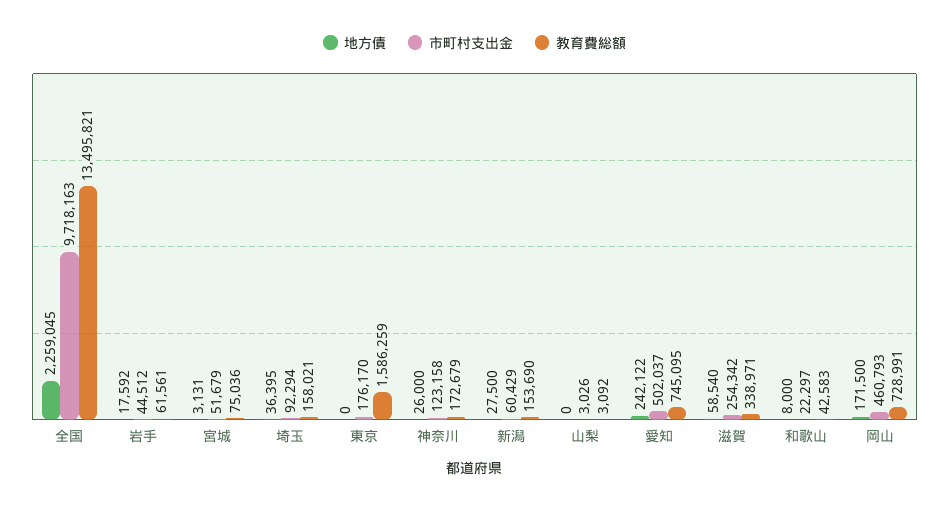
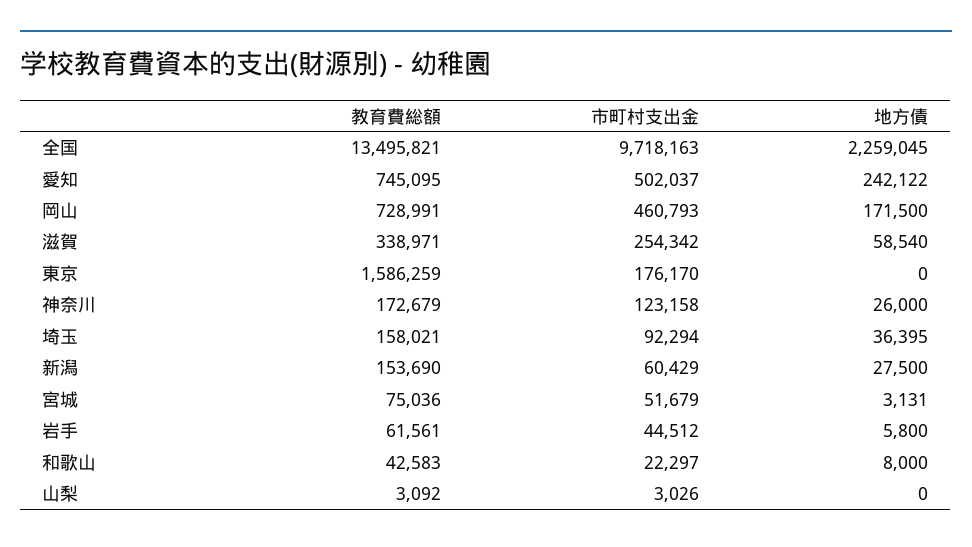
地方債, 岩手: 17592 -> 5800

